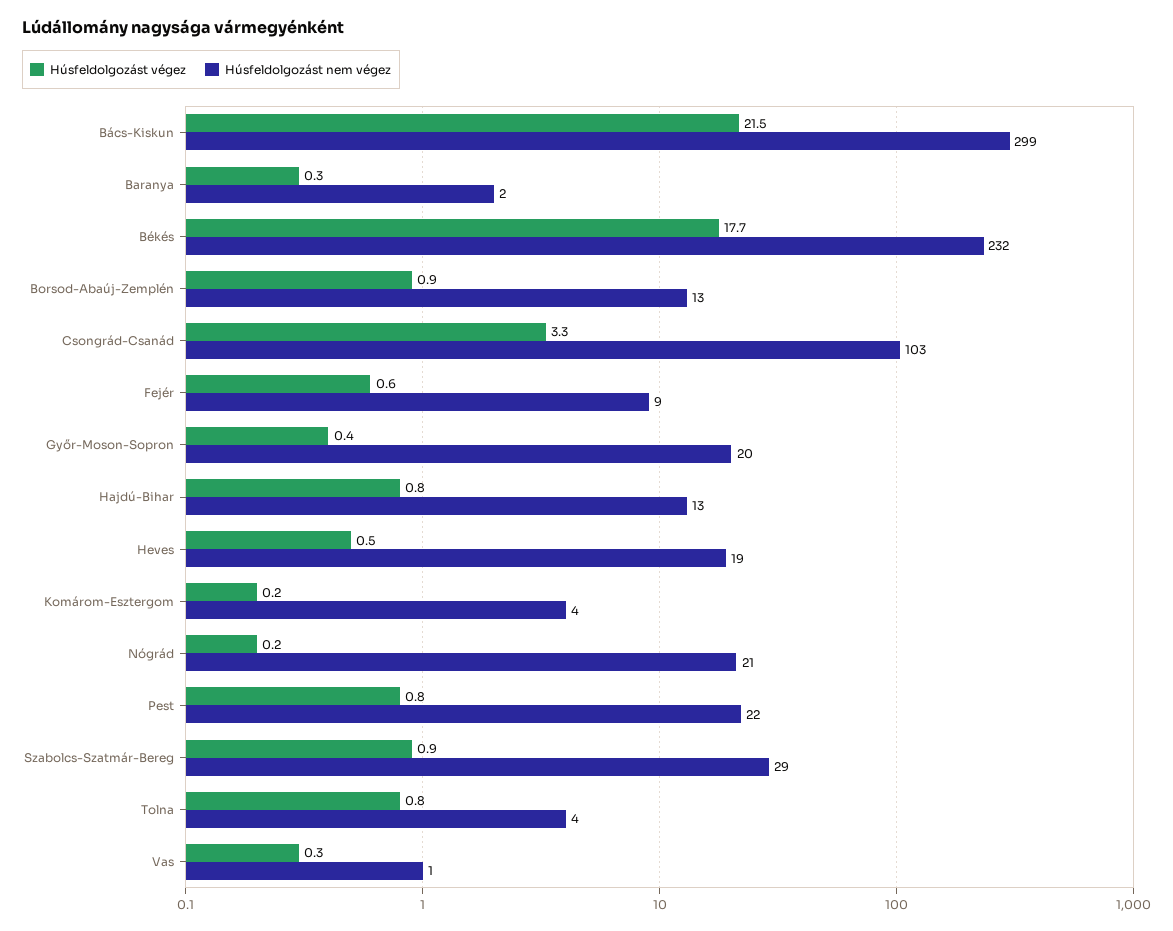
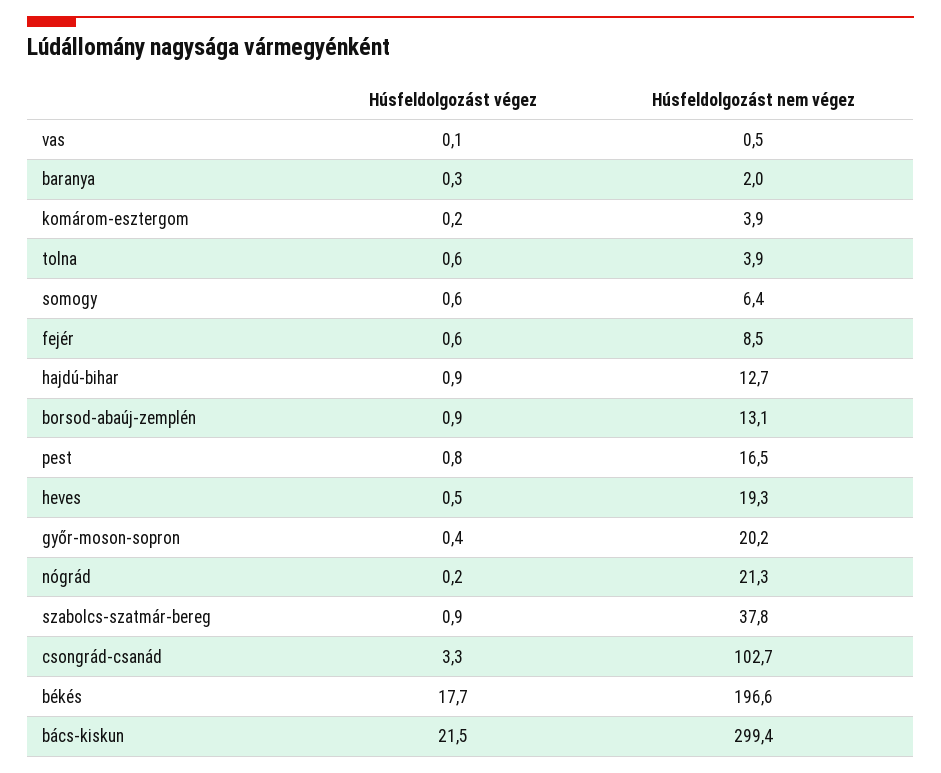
Húsfeldolgozást nem végez, Békés: 232 -> 196.6
Húsfeldolgozást végez, Hajdú-Bihar: 0.8 -> 0.9
Húsfeldolgozást nem végez, Pest: 22 -> 16.5
Húsfeldolgozást nem végez, Szabolcs-Szatmár-Bereg: 29 -> 37.8
Húsfeldolgozást végez, Tolna: 0.8 -> 0.6
Húsfeldolgozást végez, Vas: 0.3 -> 0.1
Húsfeldolgozást végez, somogy: none -> 0.6
Húsfeldolgozást nem végez, somogy: none -> 6.4

